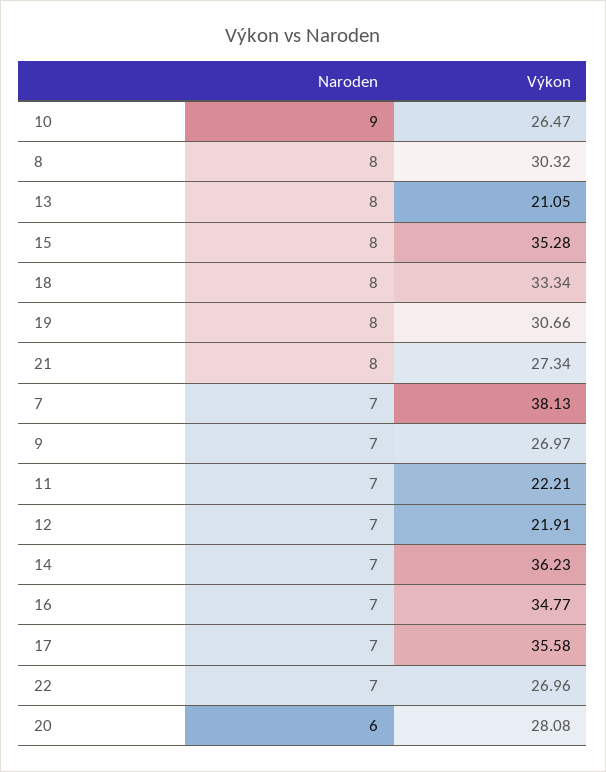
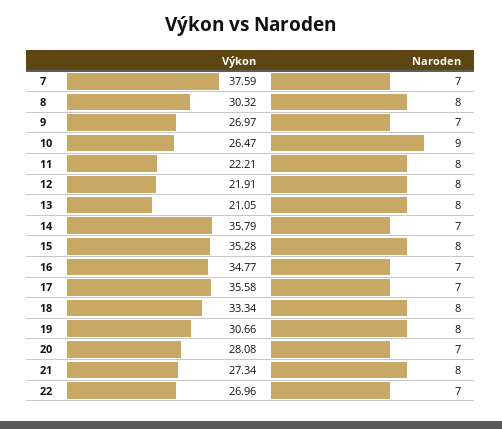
Výkon, 7: 38.13 -> 37.59
Naroden, 11: 7 -> 8
Naroden, 12: 7 -> 8
Výkon, 14: 36.23 -> 35.79
Naroden, 20: 6 -> 7

